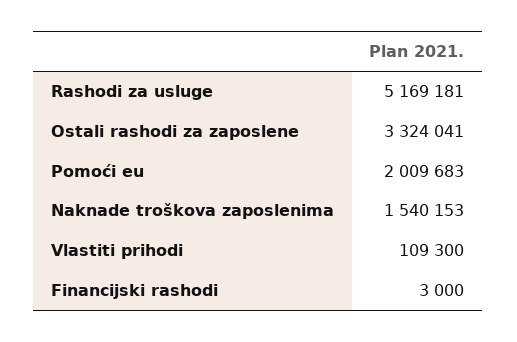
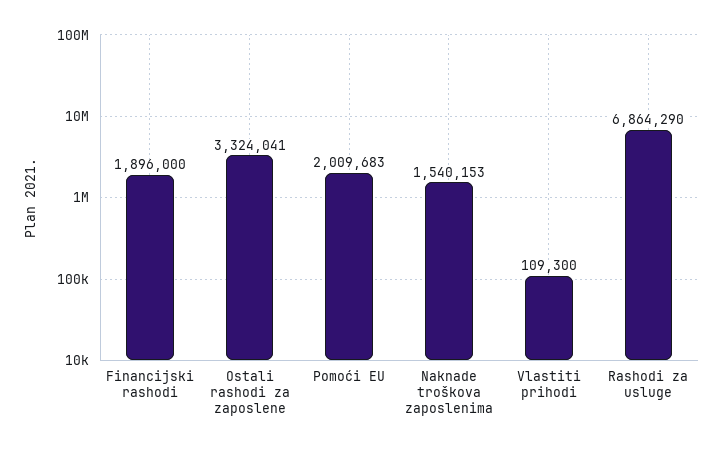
Rashodi za usluge: 5169181 -> 6864290
Financijski rashodi: 3000 -> 1896000

